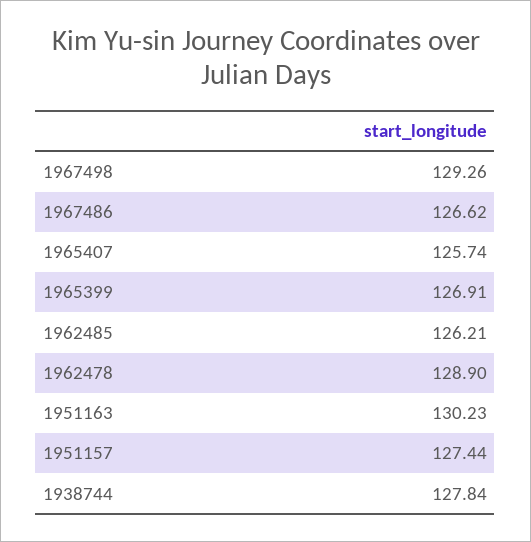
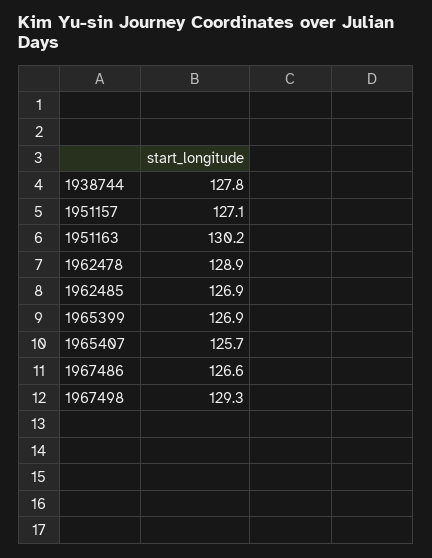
1962485: 126.21 -> 126.9
1951157: 127.44 -> 127.1

